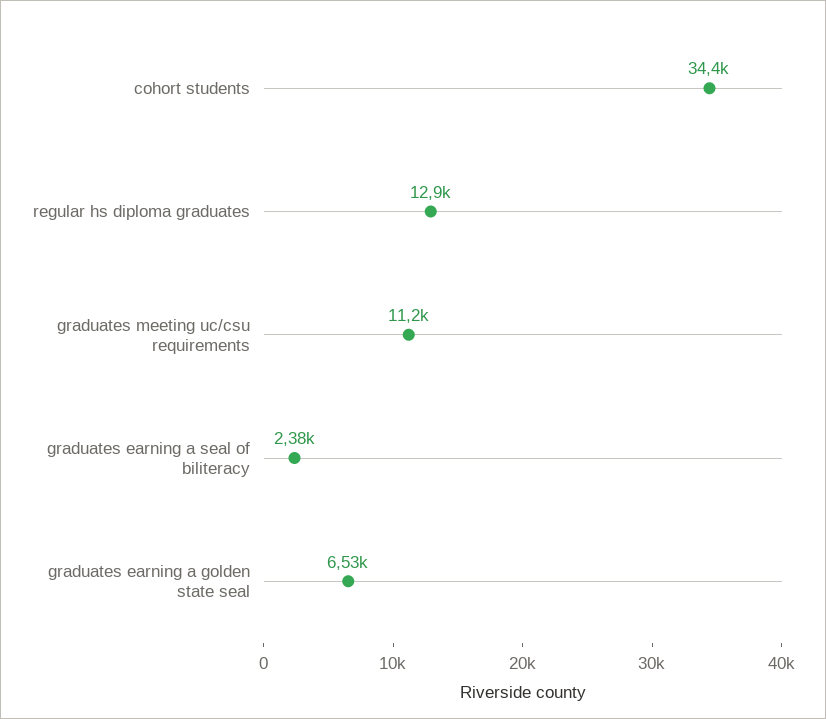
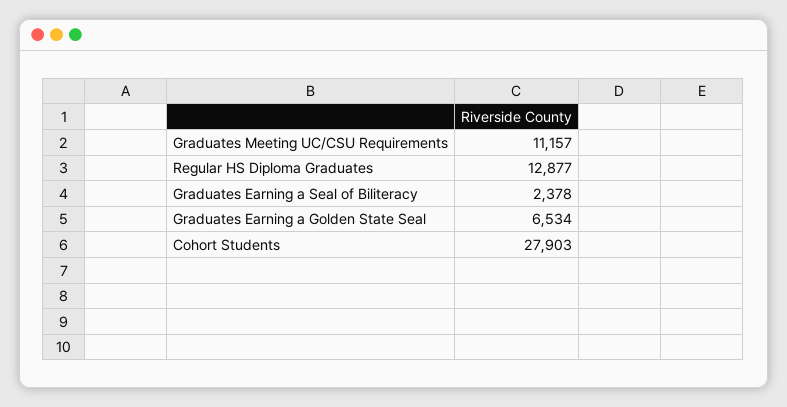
cohort students: 34400 -> 27903

